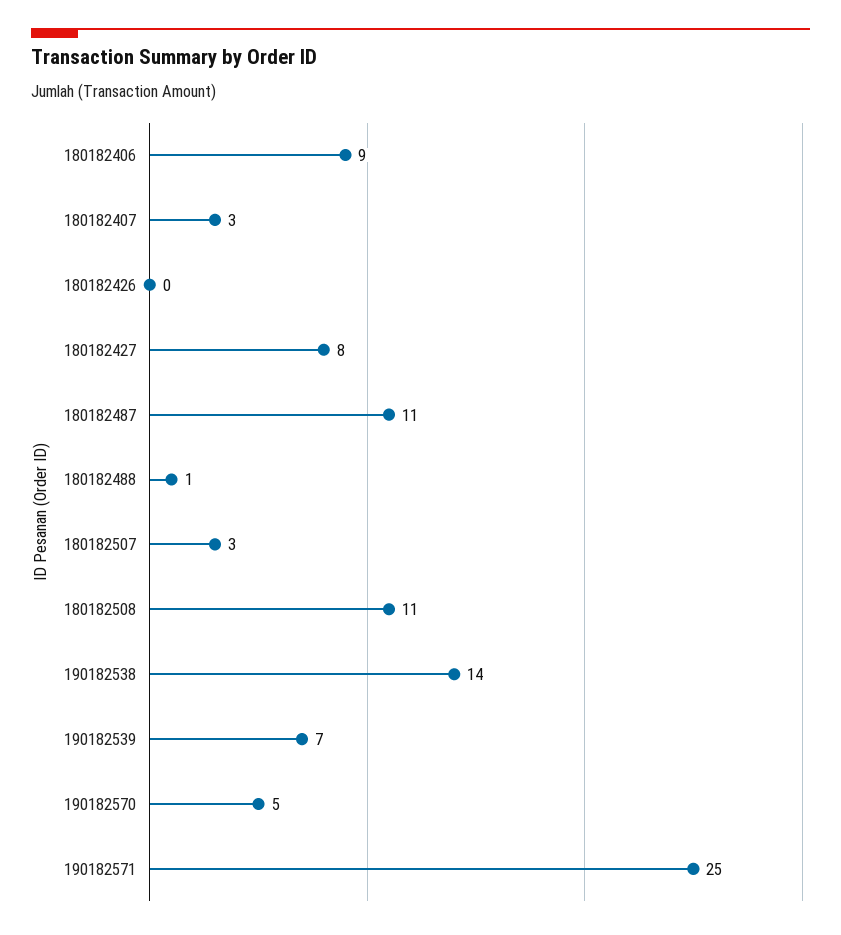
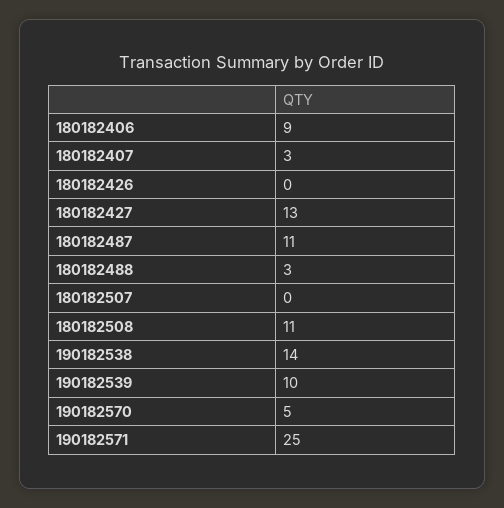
180182427: 8 -> 13
180182488: 1 -> 3
180182507: 3 -> 0
190182539: 7 -> 10

